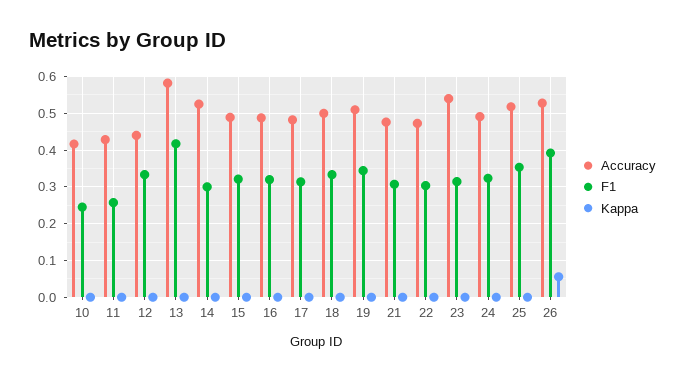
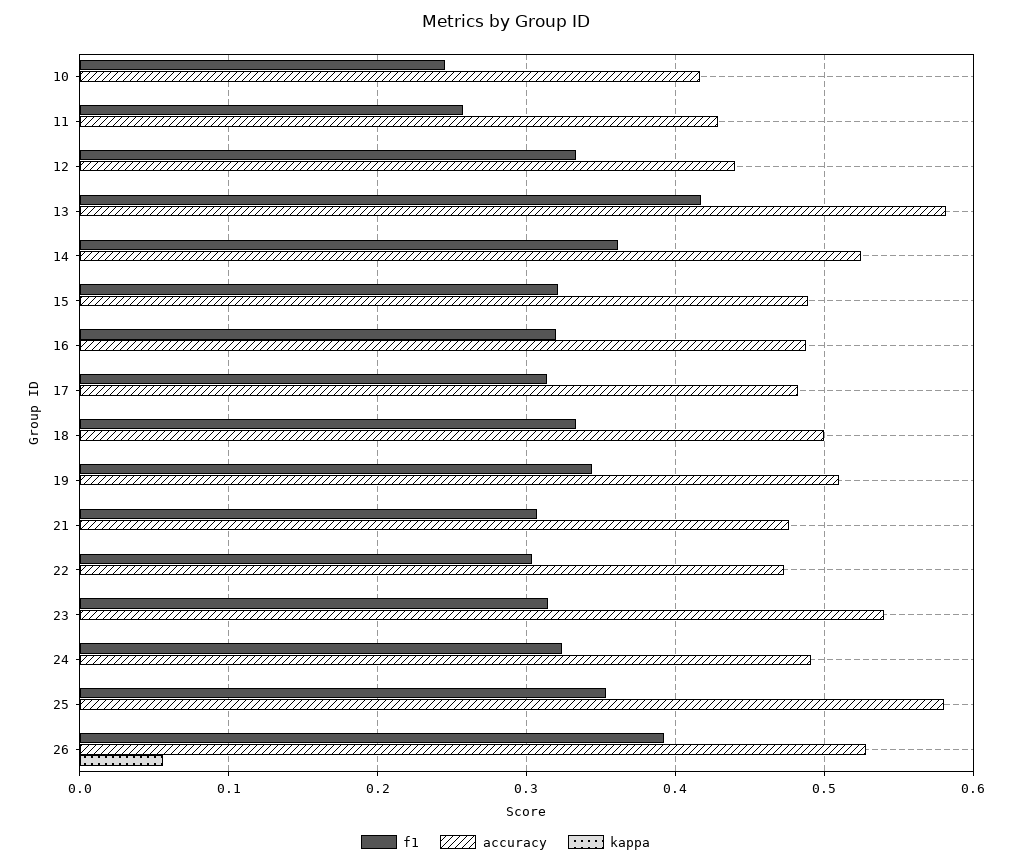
F1, 14: 0.3 -> 0.36
Accuracy, 25: 0.52 -> 0.58

